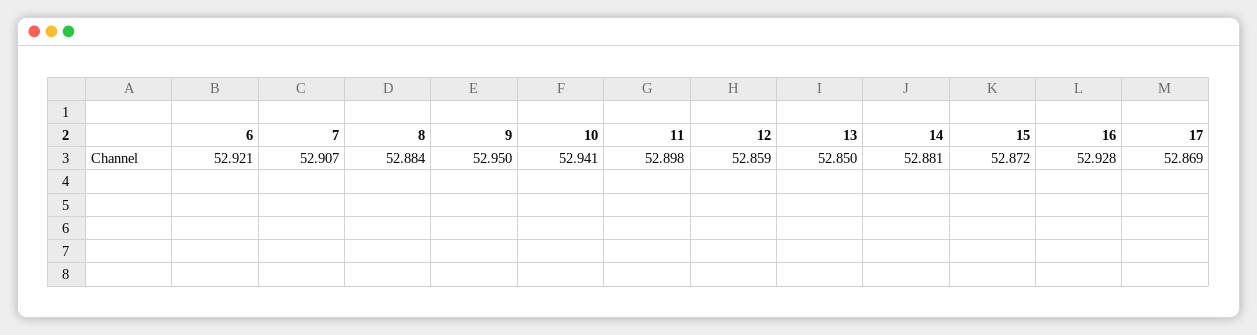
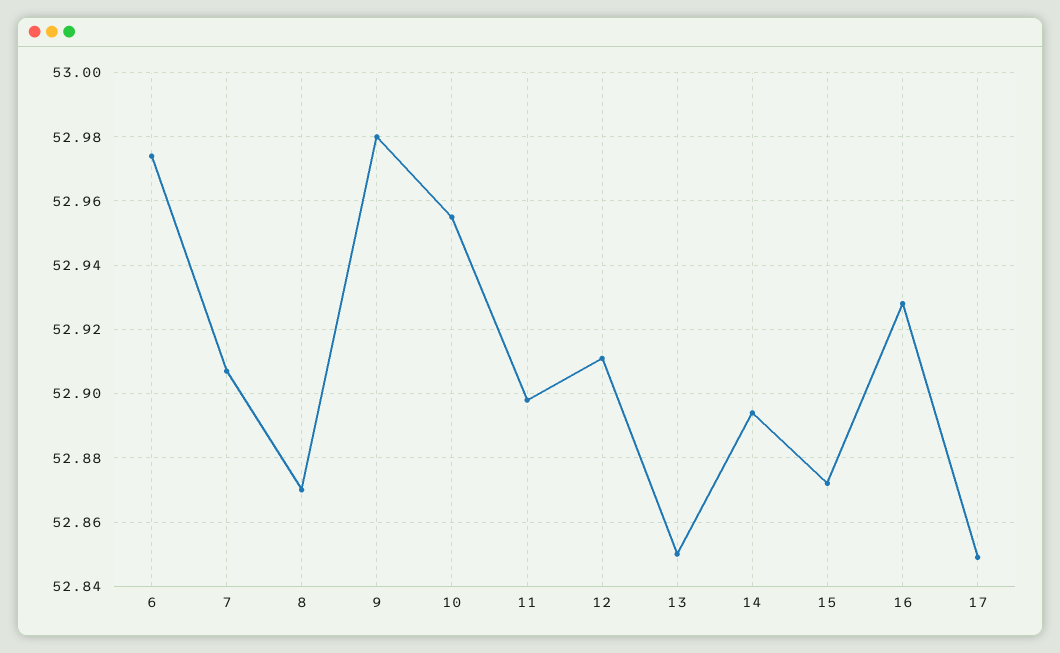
6: 52.921 -> 52.975
8: 52.884 -> 52.87
9: 52.95 -> 52.98
10: 52.941 -> 52.955
12: 52.859 -> 52.91
14: 52.881 -> 52.895
17: 52.869 -> 52.85

